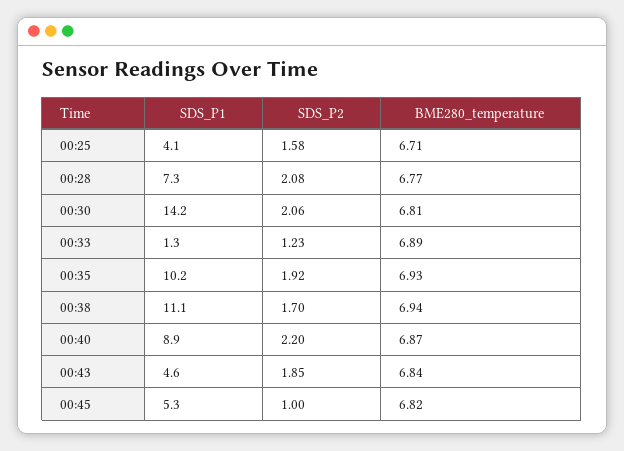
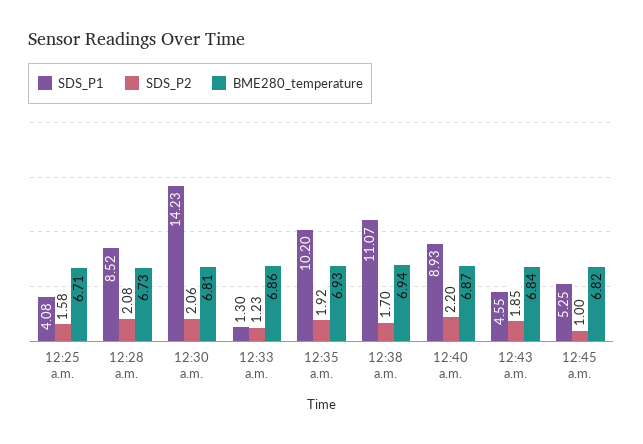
SDS_P1, 00:28: 7.3 -> 8.52
BME280_temperature, 00:28: 6.77 -> 6.73
BME280_temperature, 00:33: 6.89 -> 6.86

